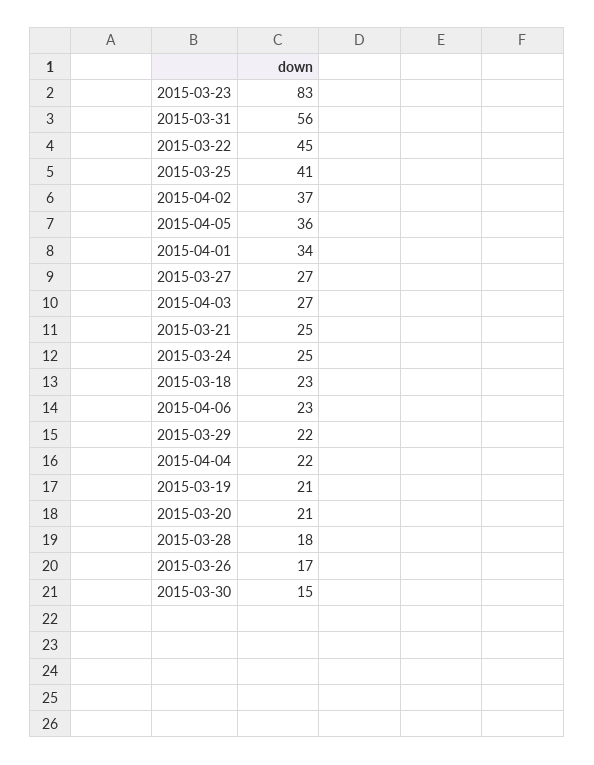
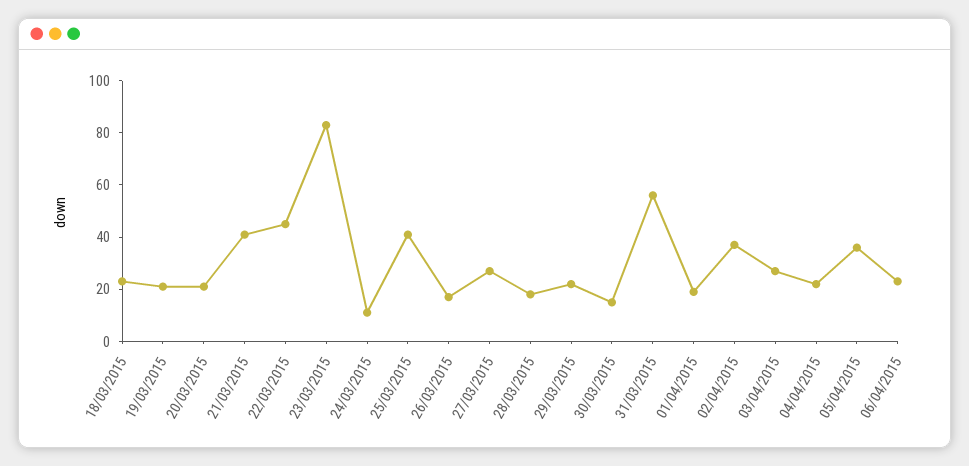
2015-04-01: 34 -> 20
2015-03-21: 25 -> 40
2015-03-24: 25 -> 10

